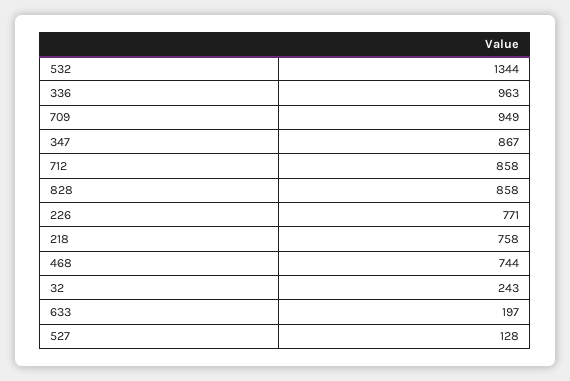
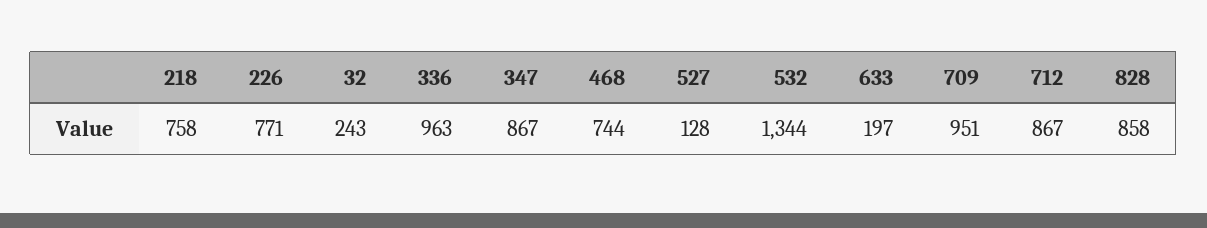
709: 949 -> 951
712: 858 -> 867

